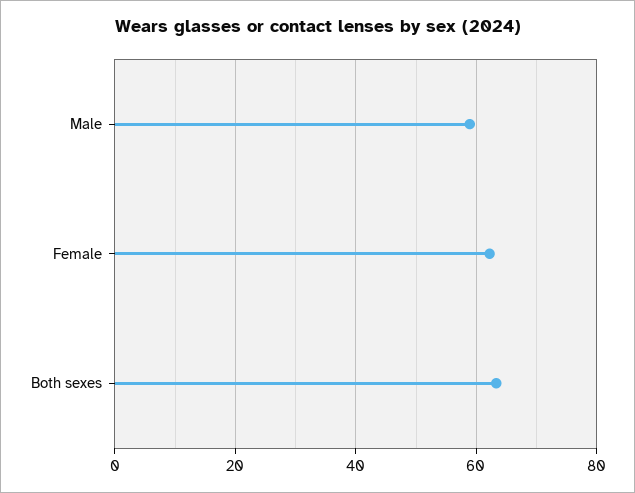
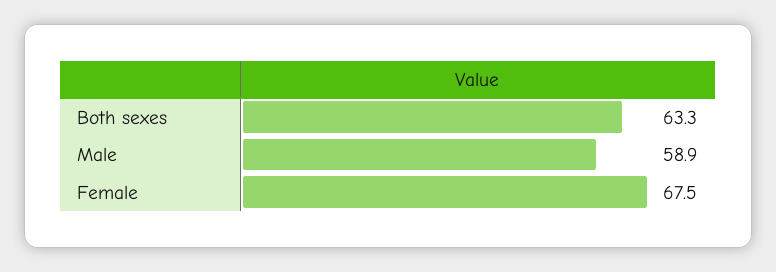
Female: 62 -> 67.5

